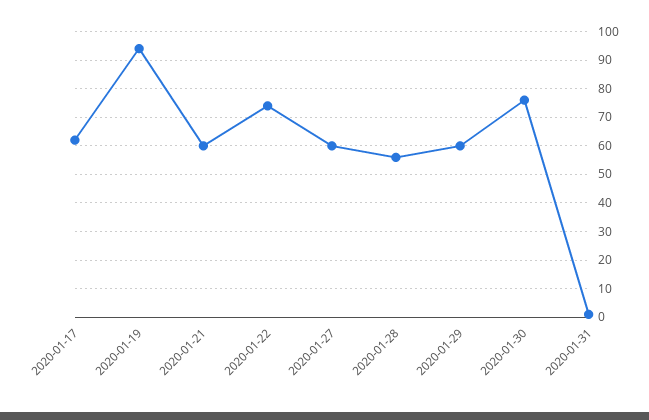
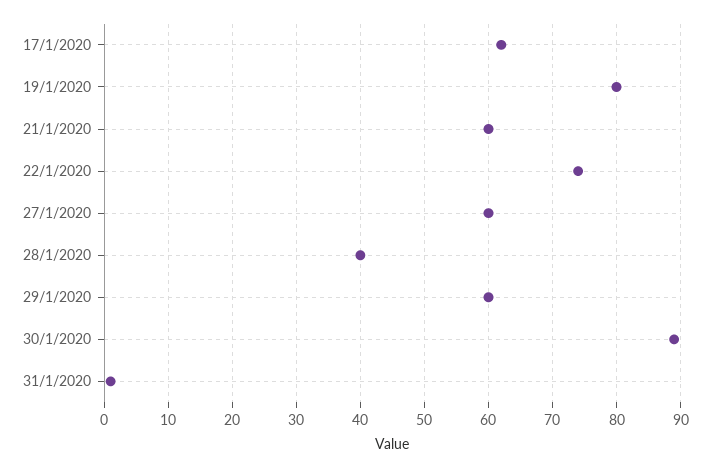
2020-01-19: 95 -> 80
2020-01-28: 55 -> 40
2020-01-30: 75 -> 89

